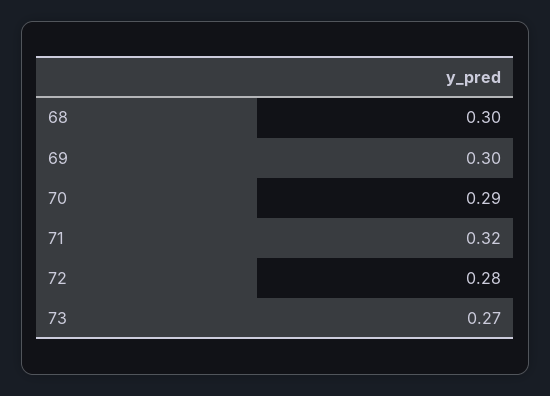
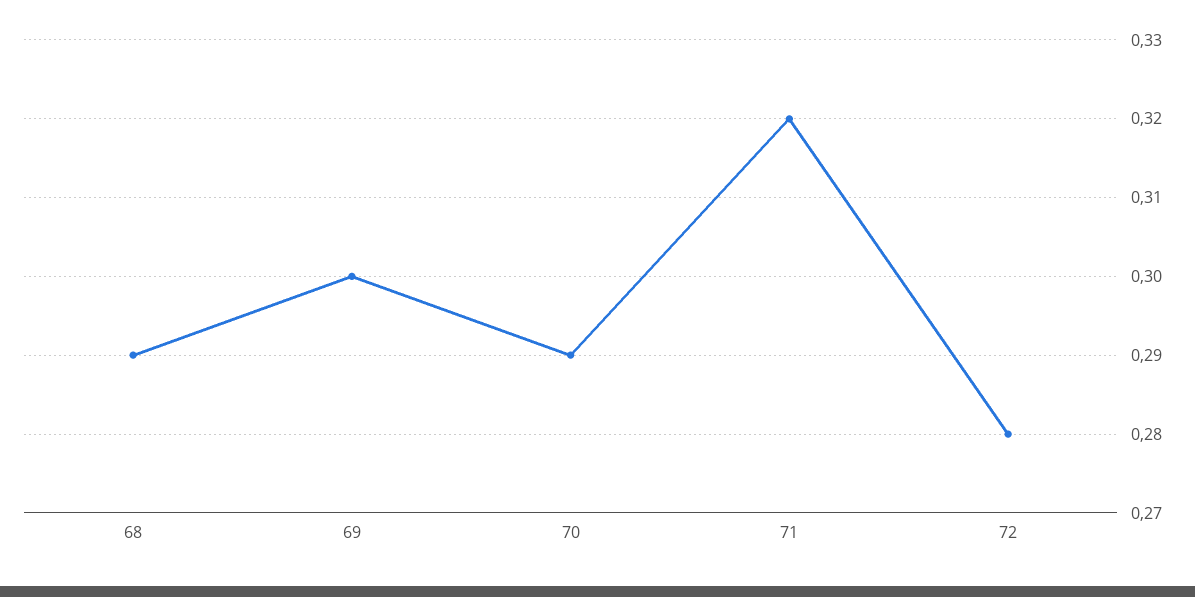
68: 0.3 -> 0.29
73: 0.27 -> none

